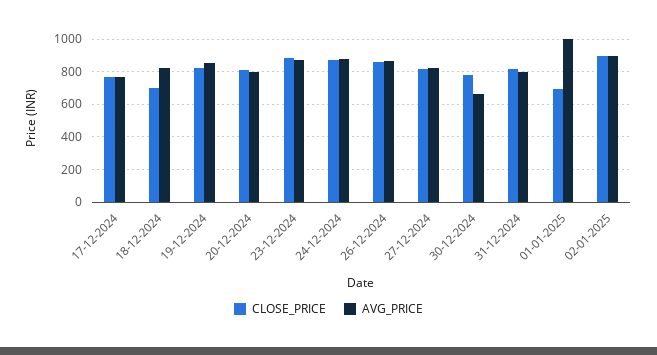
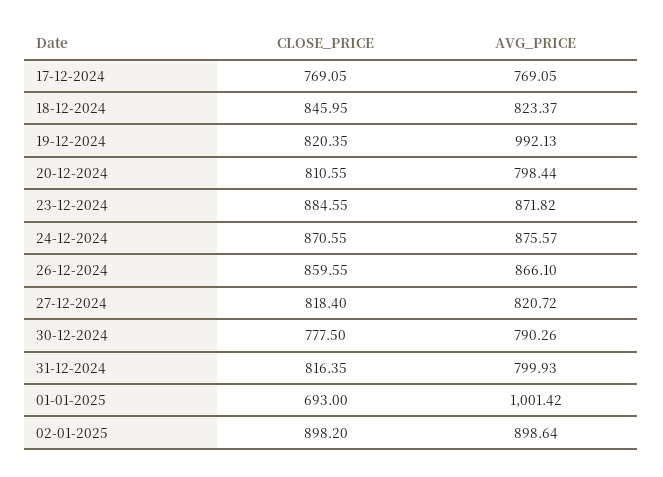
CLOSE_PRICE, 18-12-2024: 700 -> 845.95
AVG_PRICE, 19-12-2024: 850 -> 992.13
AVG_PRICE, 30-12-2024: 650 -> 790.26

